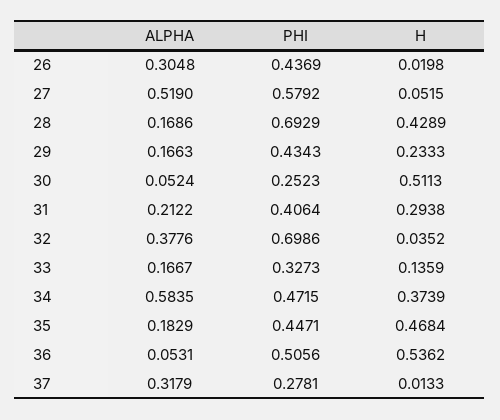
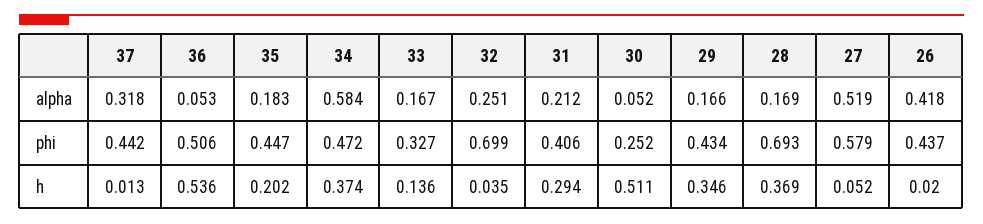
ALPHA, 26: 0.3048 -> 0.418
H, 28: 0.4289 -> 0.369
H, 29: 0.2333 -> 0.346
ALPHA, 32: 0.3776 -> 0.251
H, 35: 0.4684 -> 0.202
PHI, 37: 0.2781 -> 0.442

